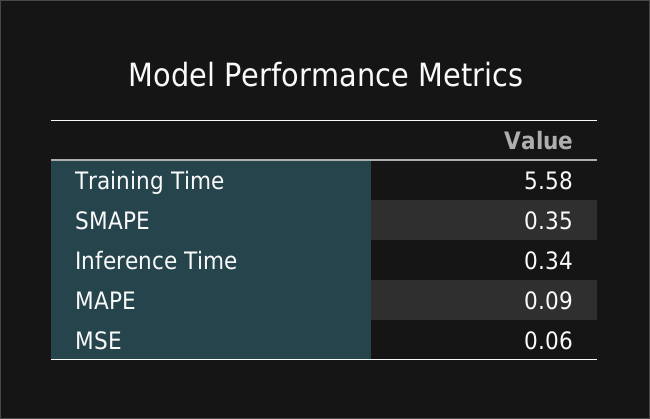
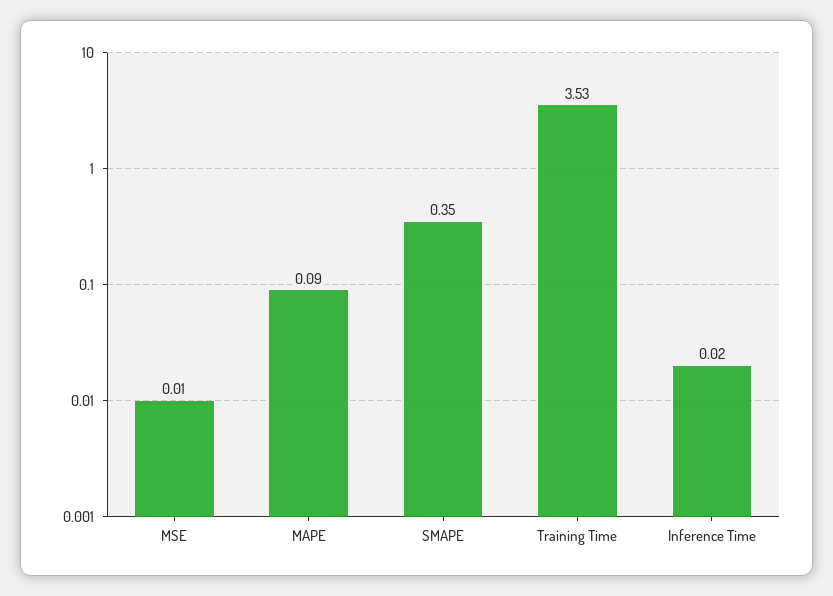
Training Time: 5.58 -> 3.53
Inference Time: 0.34 -> 0.02
MSE: 0.06 -> 0.01

